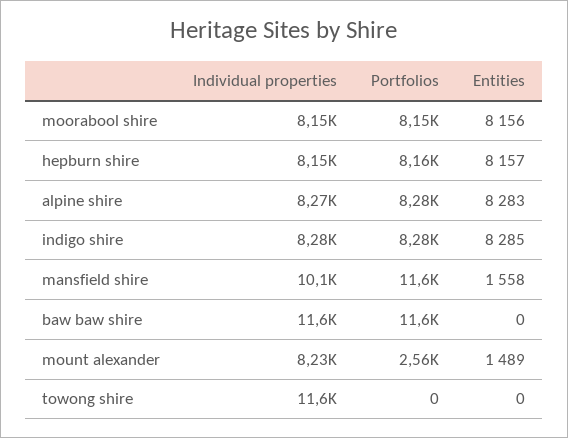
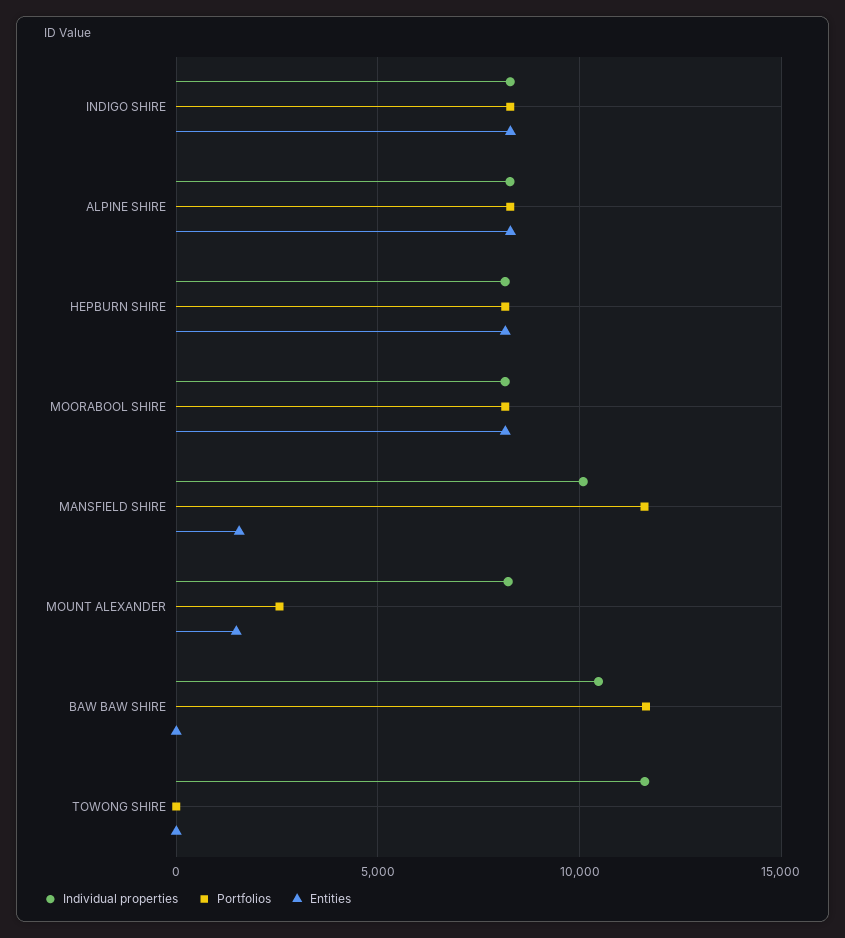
Individual properties, baw baw shire: 11600 -> 10500

